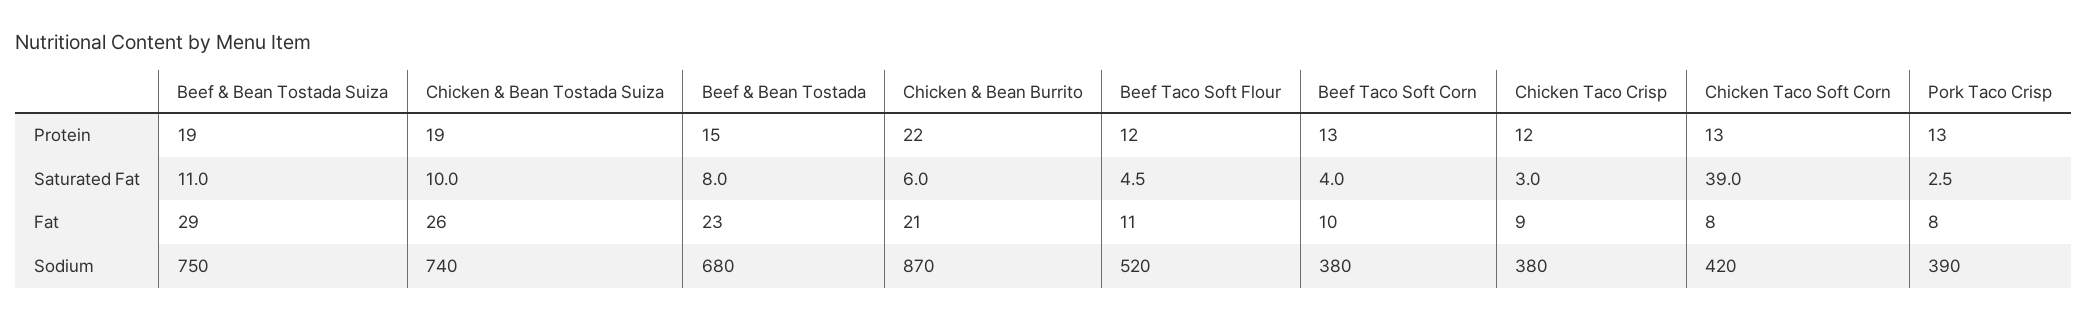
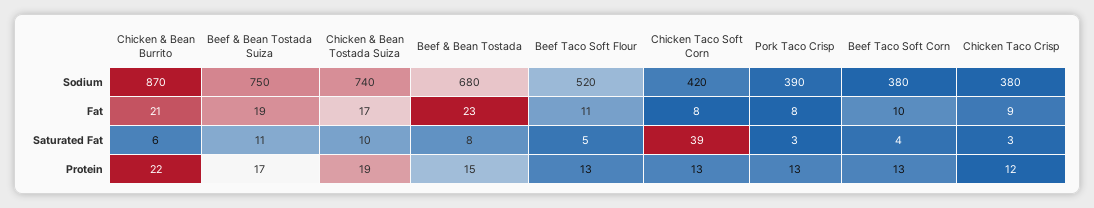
Beef & Bean Tostada Suiza, Protein: 19 -> 17
Beef Taco Soft Flour, Protein: 12 -> 13
Beef & Bean Tostada Suiza, Fat: 29 -> 19
Chicken & Bean Tostada Suiza, Fat: 26 -> 17

